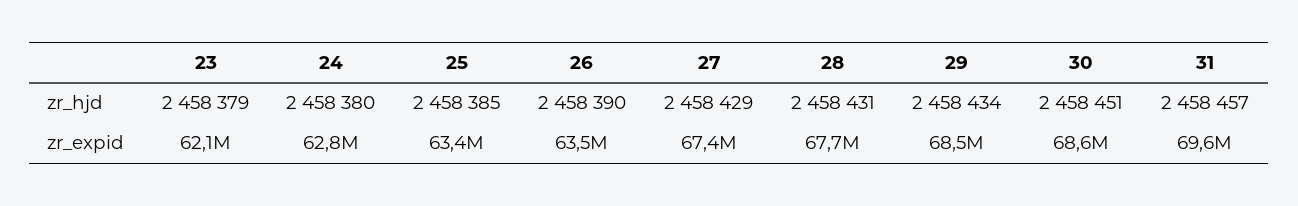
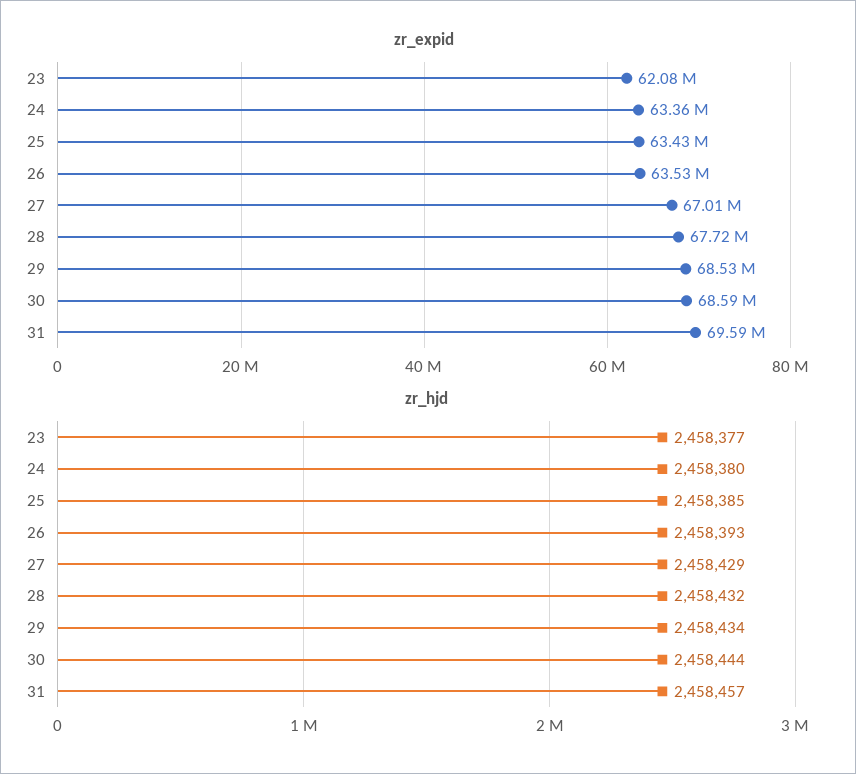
zr_hjd, 23: 2458379 -> 2458377
zr_hjd, 26: 2458390 -> 2458393
zr_hjd, 28: 2458431 -> 2458432
zr_hjd, 30: 2458451 -> 2458444
zr_expid, 24: 62800000 -> 63360000
zr_expid, 27: 67400000 -> 67010000

